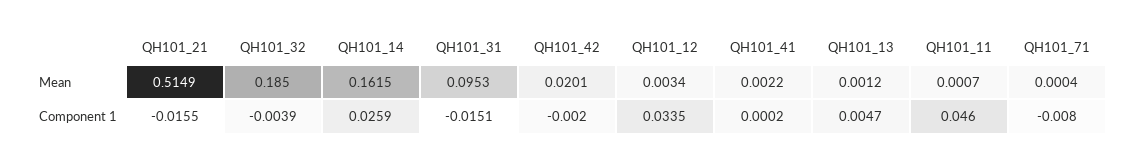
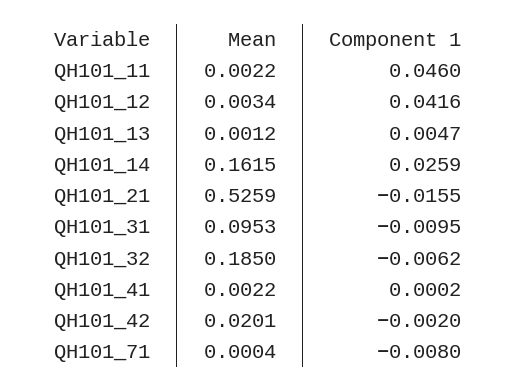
QH101_21, Mean: 0.5149 -> 0.5259
QH101_11, Mean: 0.0007 -> 0.0022
QH101_32, Component 1: -0.0039 -> -0.0062
QH101_31, Component 1: -0.0151 -> -0.0095
QH101_12, Component 1: 0.0335 -> 0.0416

